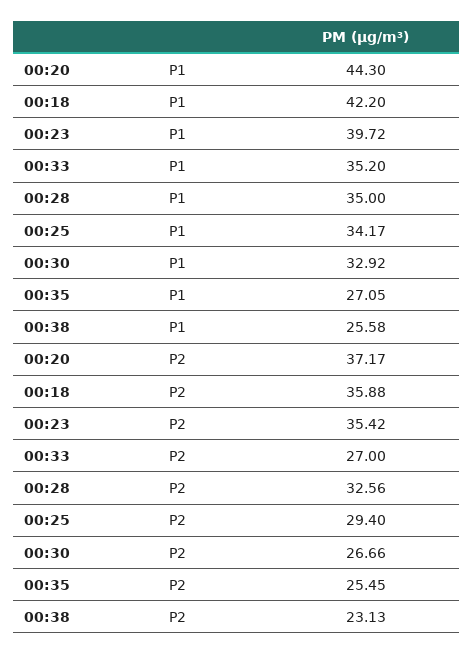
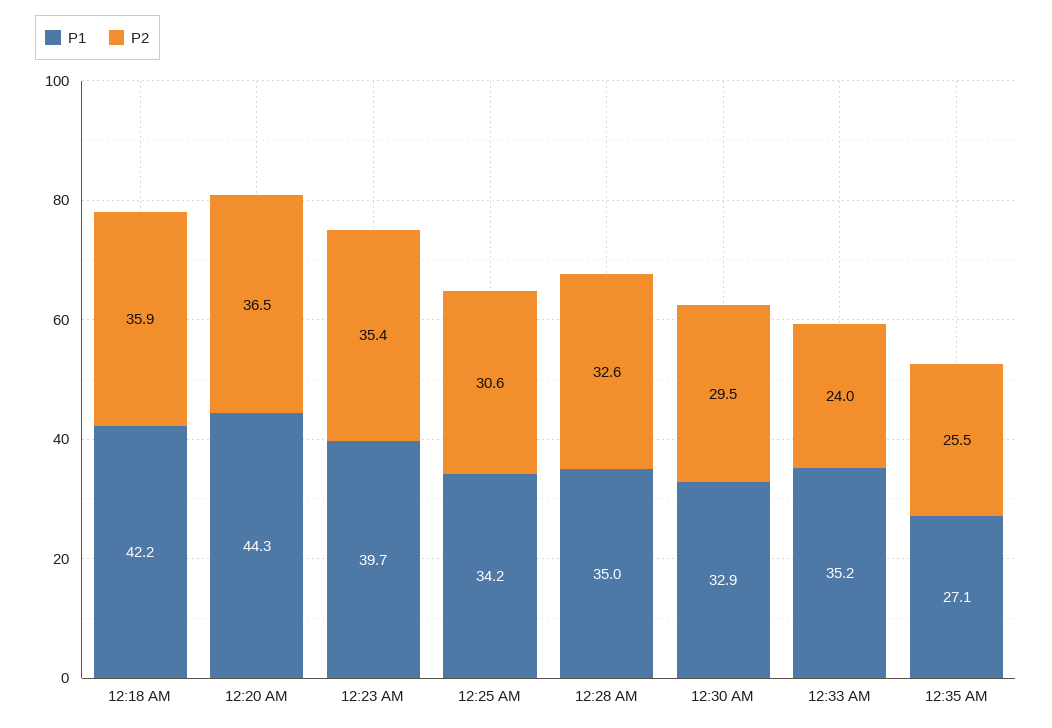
P1, 00:38: 25.58 -> none
P2, 00:20: 37.17 -> 36.5
P2, 00:33: 27 -> 24
P2, 00:25: 29.4 -> 30.6
P2, 00:30: 26.66 -> 29.5
P2, 00:38: 23.13 -> none

